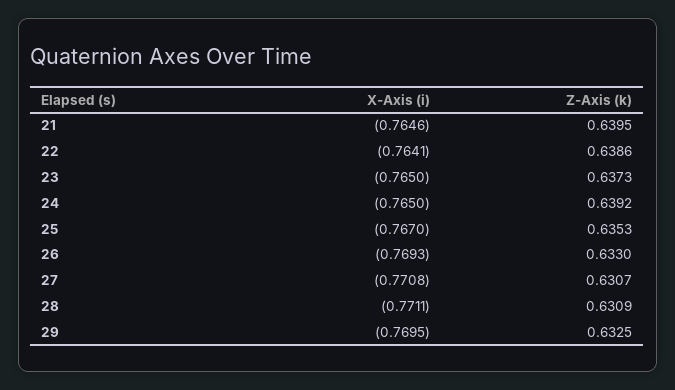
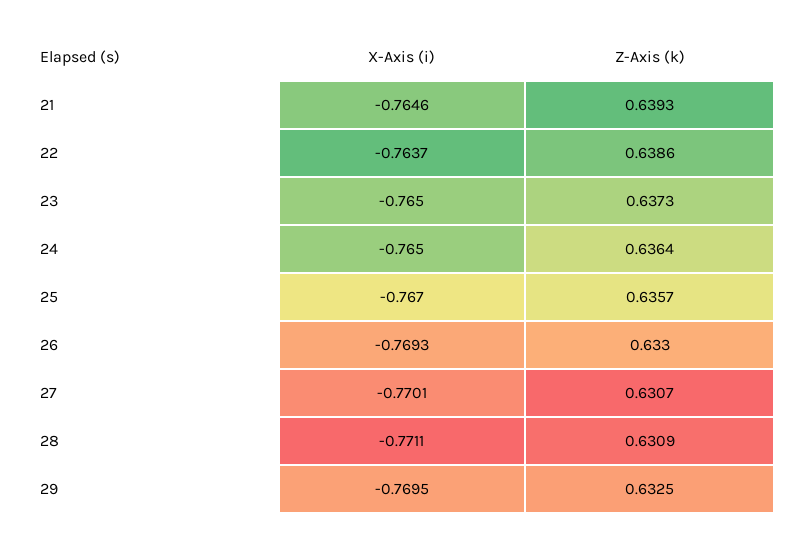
Z-Axis (k), 21: 0.6395 -> 0.6393
X-Axis (i), 22: -0.7641 -> -0.7637
Z-Axis (k), 24: 0.6392 -> 0.6364
Z-Axis (k), 25: 0.6353 -> 0.6357
X-Axis (i), 27: -0.7708 -> -0.7701

